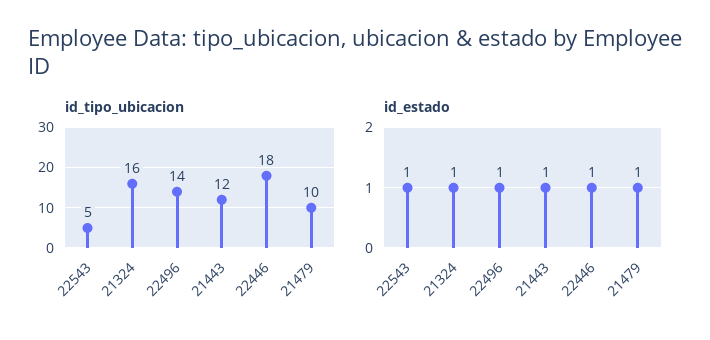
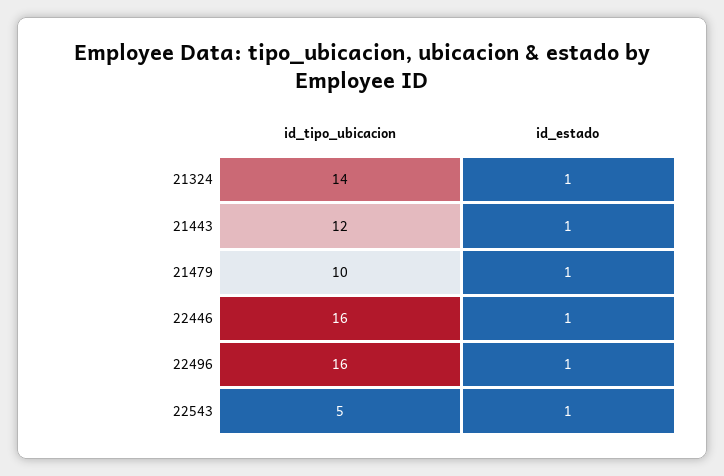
id_tipo_ubicacion, 21324: 16 -> 14
id_tipo_ubicacion, 22496: 14 -> 16
id_tipo_ubicacion, 22446: 18 -> 16

